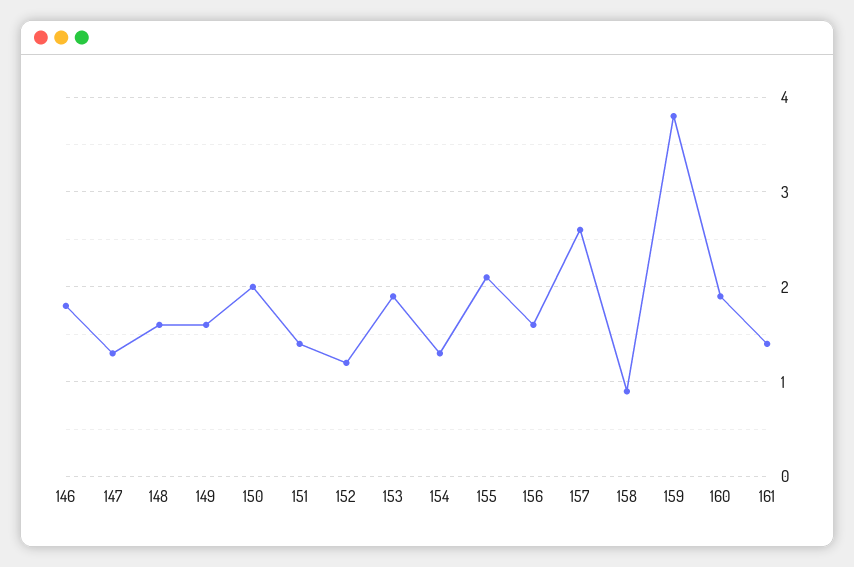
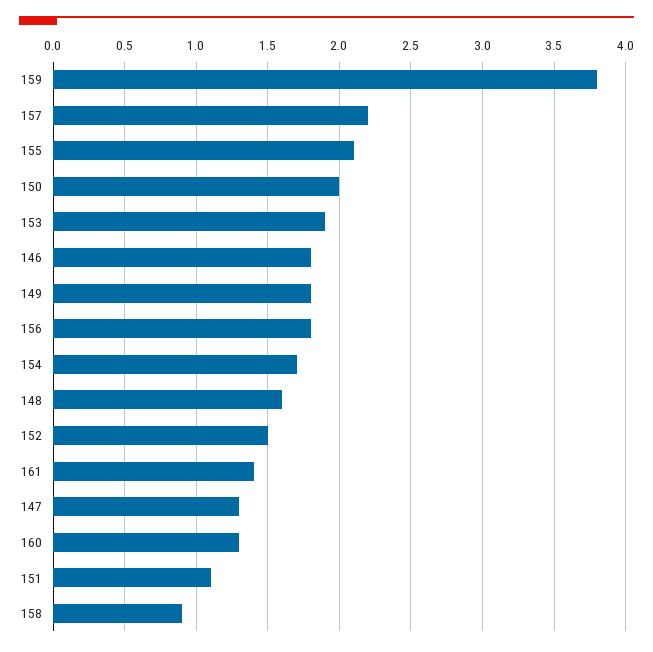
149: 1.6 -> 1.8
151: 1.4 -> 1.1
152: 1.2 -> 1.5
154: 1.3 -> 1.7
156: 1.6 -> 1.8
157: 2.6 -> 2.2
160: 1.9 -> 1.3

